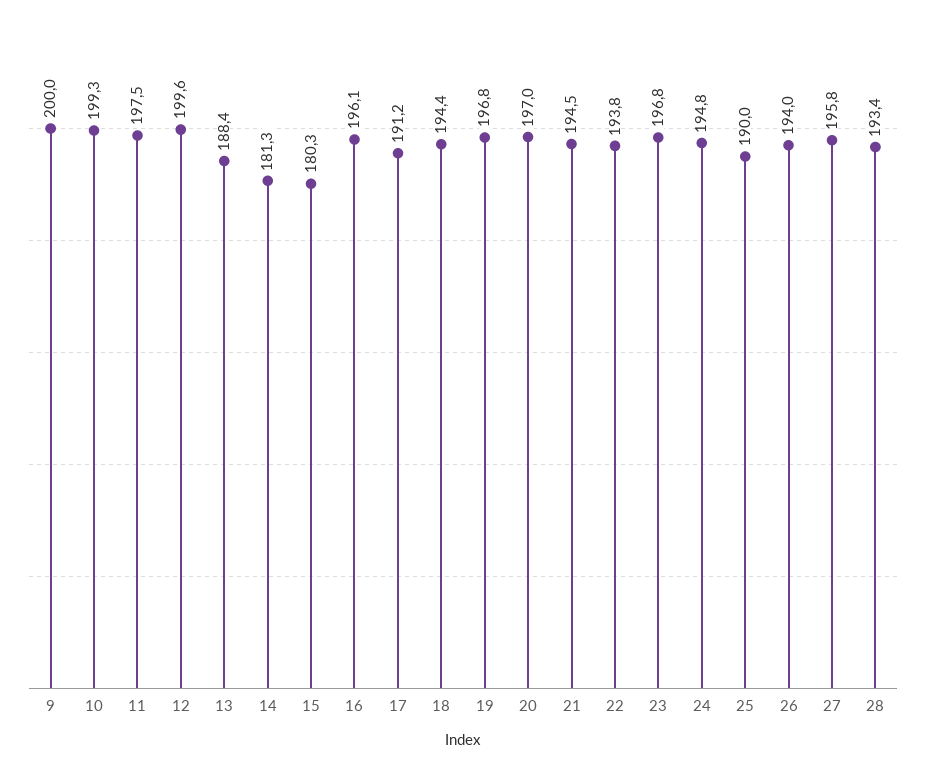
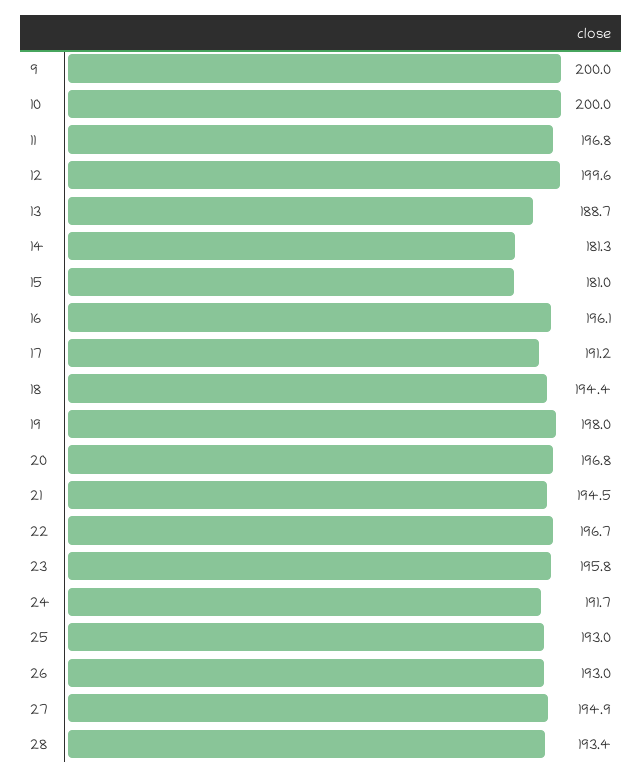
10: 199.3 -> 200
11: 197.5 -> 196.8
13: 188.4 -> 188.7
15: 180.3 -> 181
19: 196.8 -> 198
20: 197 -> 196.8
22: 193.8 -> 196.7
23: 196.8 -> 195.8
24: 194.8 -> 191.7
25: 190 -> 193
26: 194 -> 193
27: 195.8 -> 194.9

